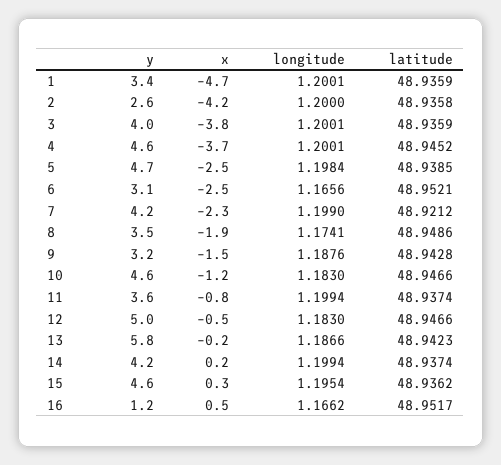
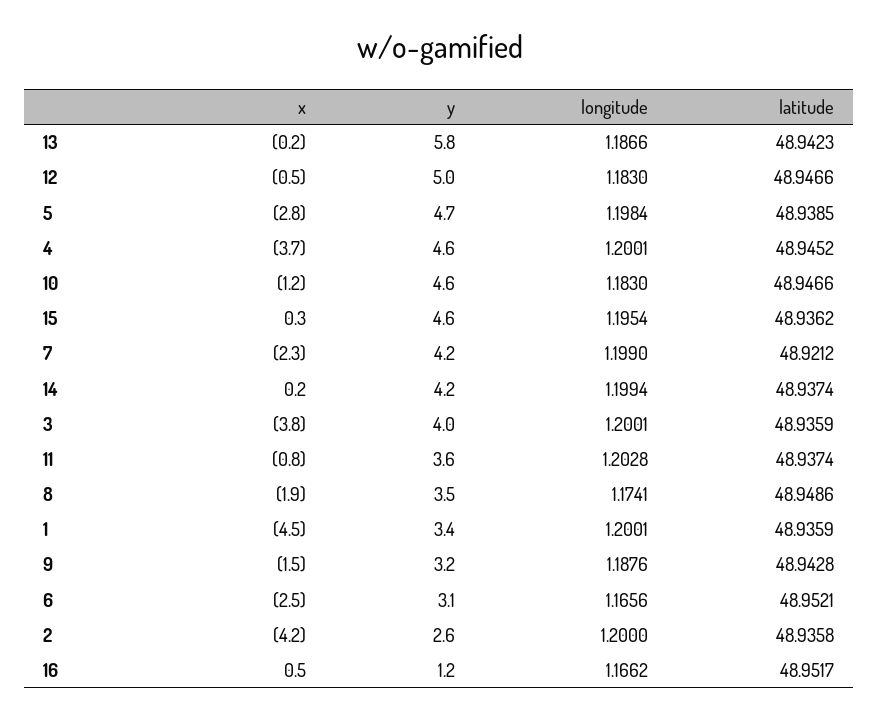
x, 1: -4.7 -> -4.5
x, 5: -2.5 -> -2.8
longitude, 11: 1.1994 -> 1.2028

